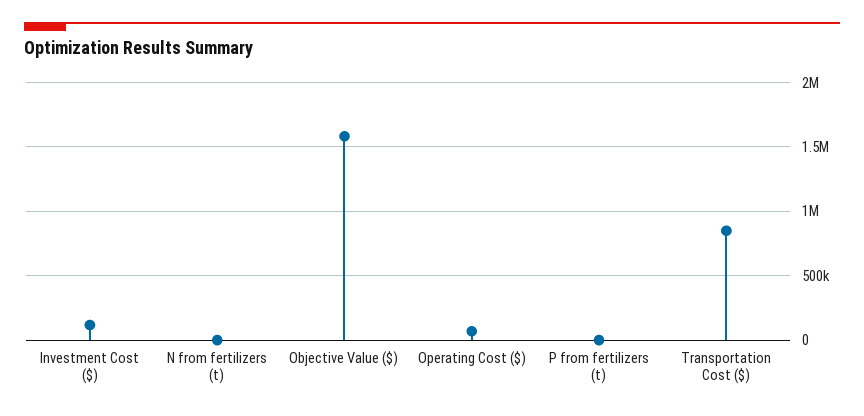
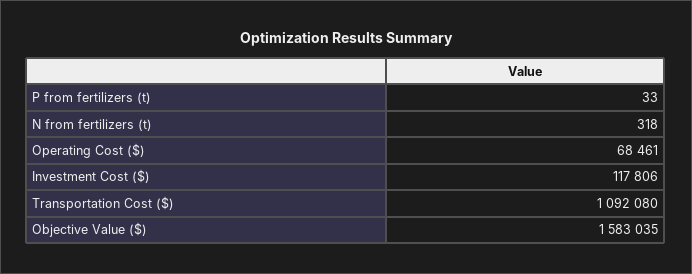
Transportation Cost ($): 850000 -> 1092080

